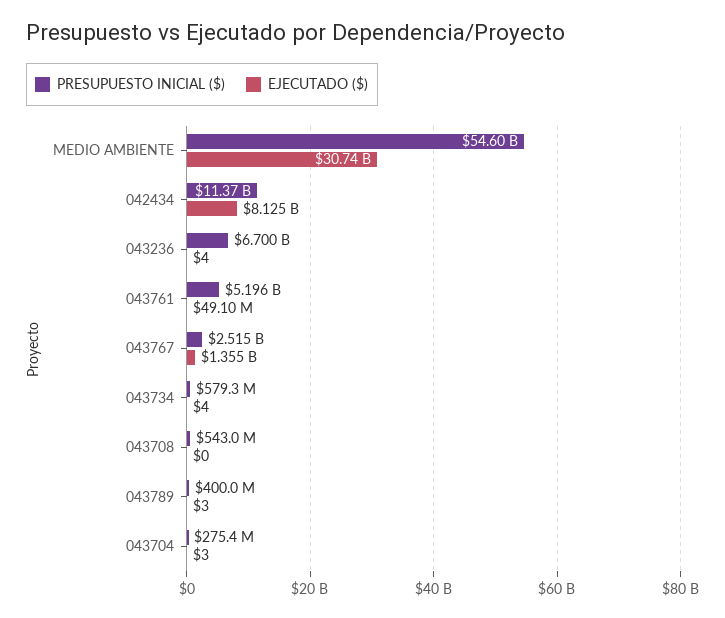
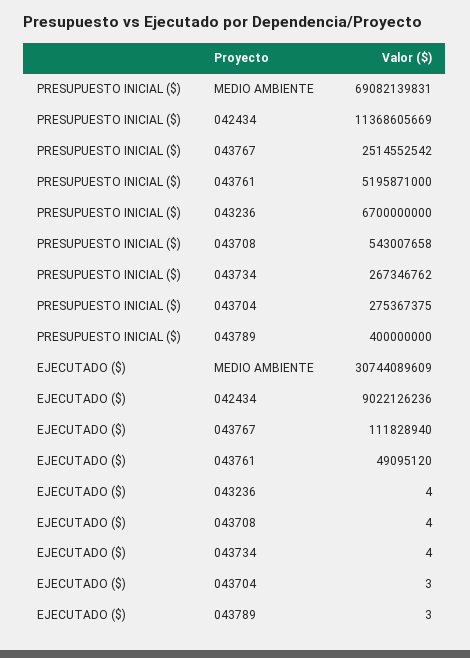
PRESUPUESTO INICIAL ($), MEDIO AMBIENTE: 54600000000 -> 69082139831
EJECUTADO ($), 042434: 8125000000 -> 9022126236
EJECUTADO ($), 043767: 1355000000 -> 111828940
PRESUPUESTO INICIAL ($), 043734: 579300000 -> 267346762
EJECUTADO ($), 043708: 0 -> 4

